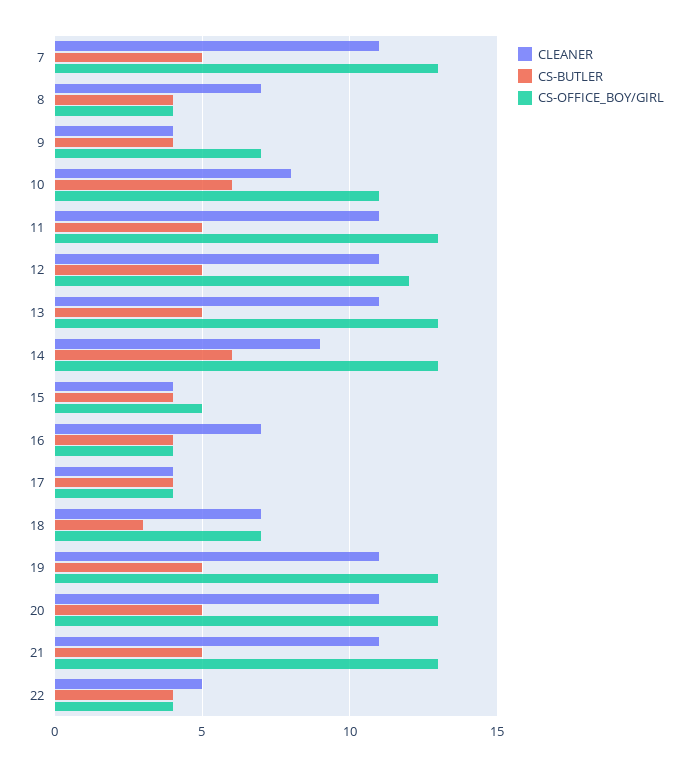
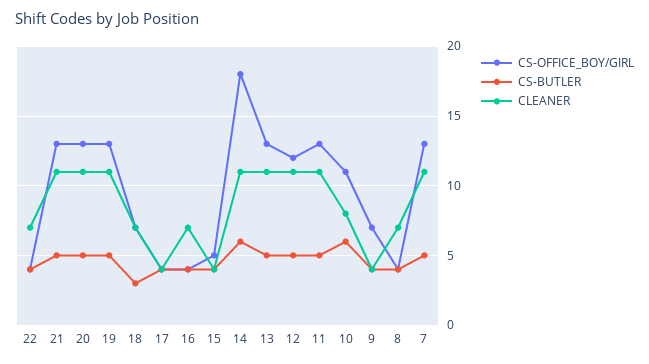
CLEANER, 14: 9 -> 11
CS-OFFICE_BOY/GIRL, 14: 13 -> 18
CLEANER, 22: 5 -> 7

